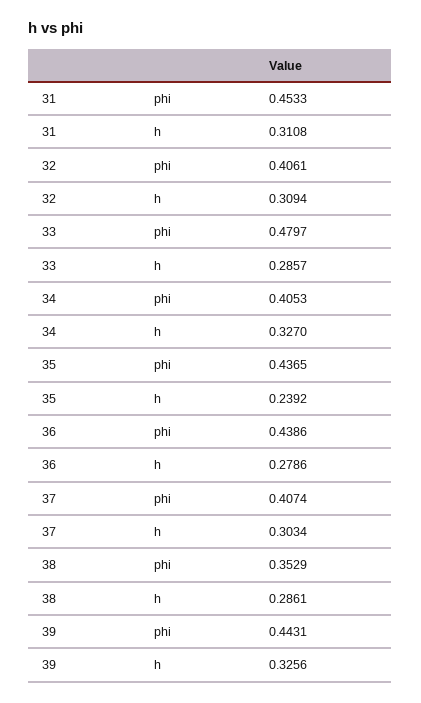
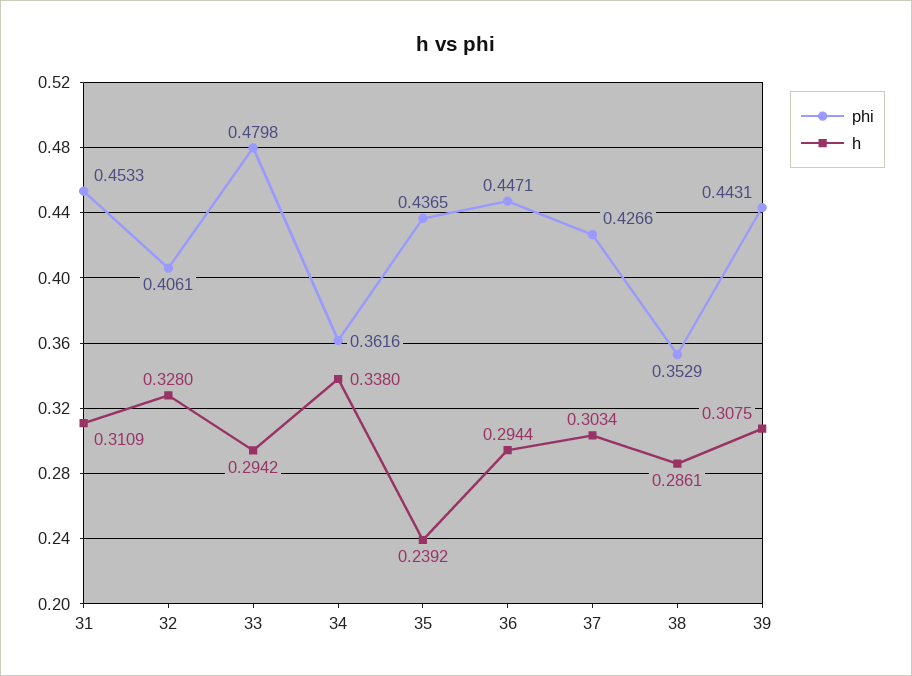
h, 31: 0.3108 -> 0.3109
h, 32: 0.3094 -> 0.328
phi, 33: 0.4797 -> 0.4798
h, 33: 0.2857 -> 0.2942
phi, 34: 0.4053 -> 0.3616
h, 34: 0.327 -> 0.338
phi, 36: 0.4386 -> 0.4471
h, 36: 0.2786 -> 0.2944
phi, 37: 0.4074 -> 0.4266
h, 39: 0.3256 -> 0.3075

